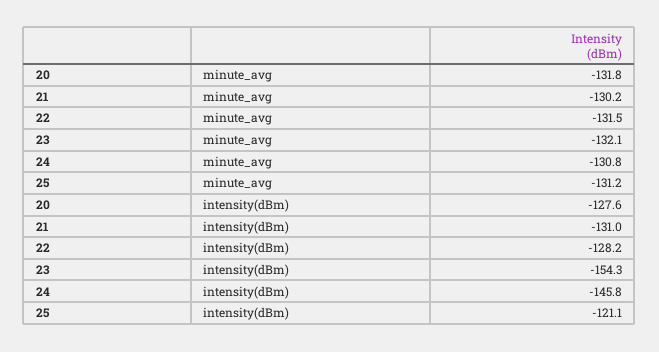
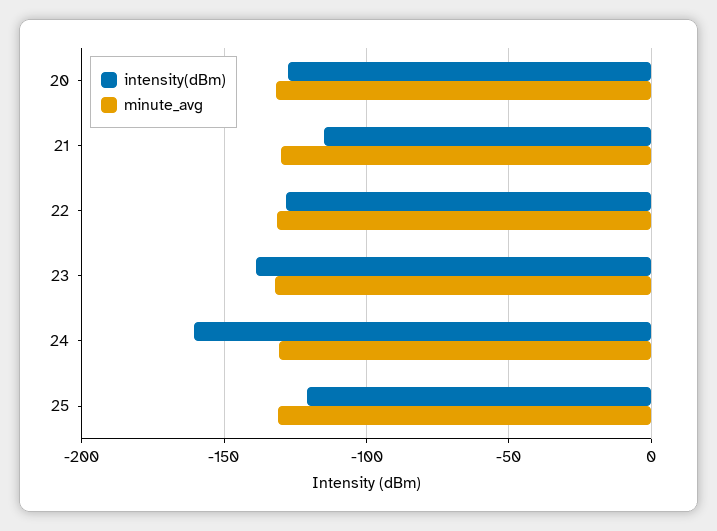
intensity(dBm), 21: -131 -> -115
intensity(dBm), 23: -154.3 -> -140
intensity(dBm), 24: -145.8 -> -160

